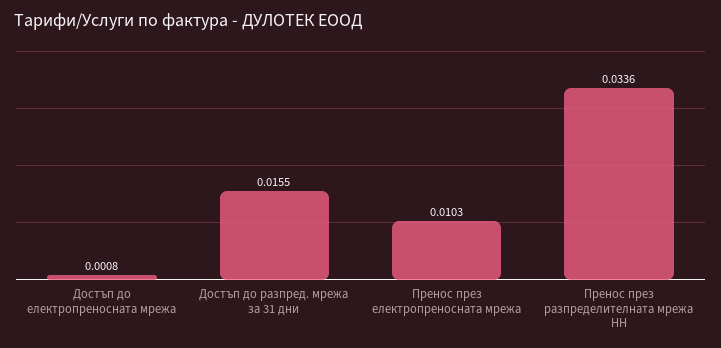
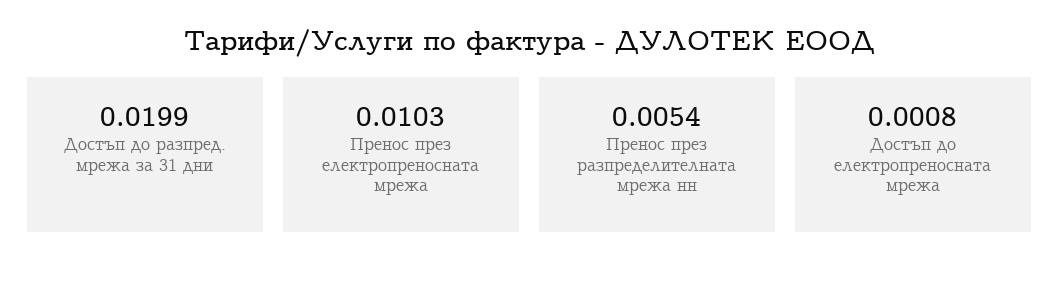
Достъп до разпред. мрежа за 31 дни: 0.0155 -> 0.0199
Пренос през разпределителната мрежа НН: 0.0336 -> 0.0054

